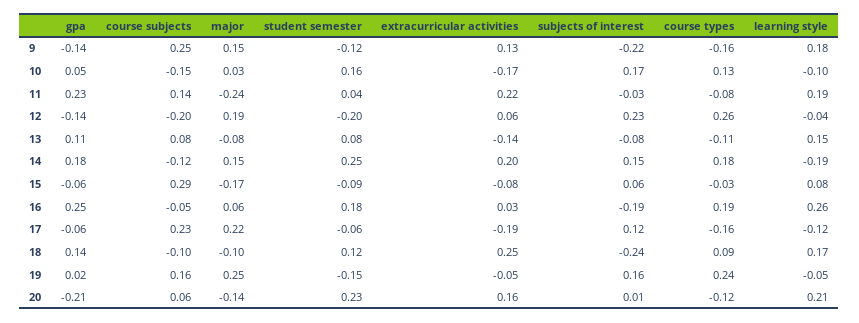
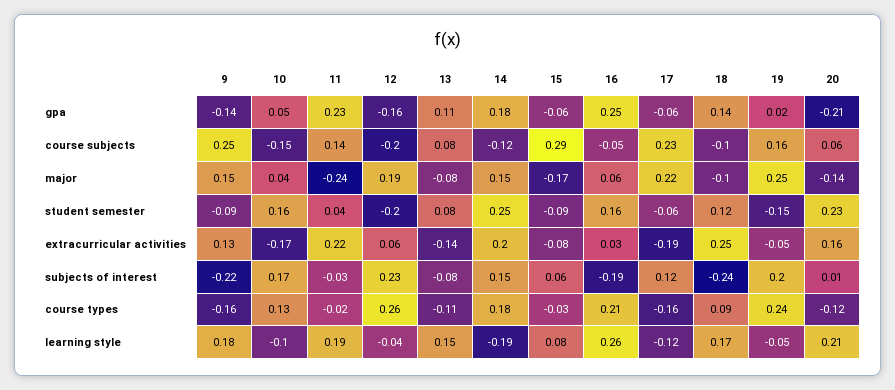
student semester, 9: -0.12 -> -0.09
major, 10: 0.03 -> 0.04
course types, 11: -0.08 -> -0.02
gpa, 12: -0.14 -> -0.16
student semester, 16: 0.18 -> 0.16
course types, 16: 0.19 -> 0.21
subjects of interest, 19: 0.16 -> 0.2

